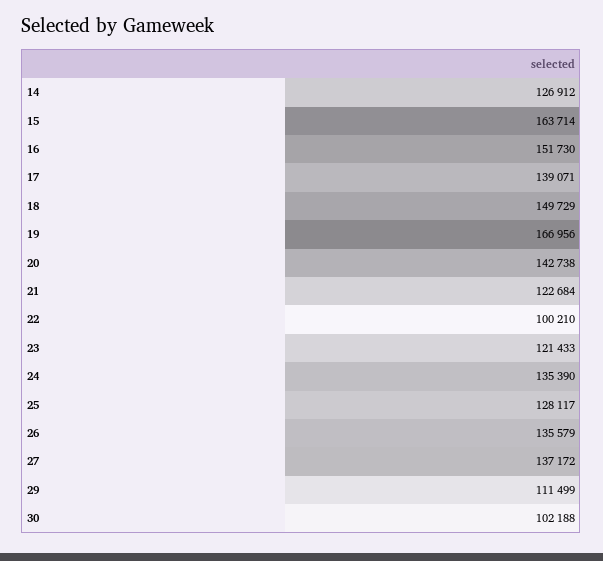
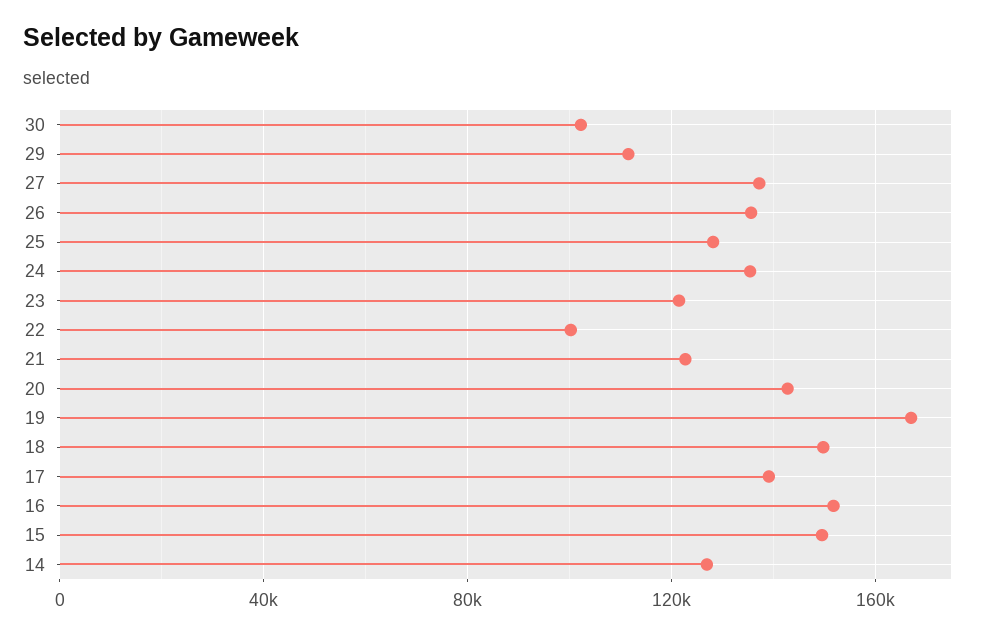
15: 163714 -> 150000

